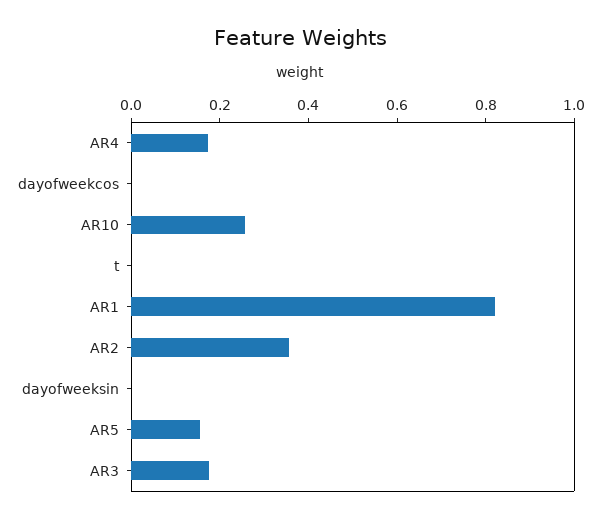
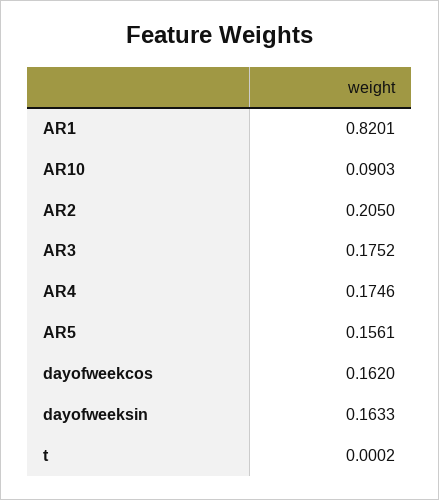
dayofweekcos: 0 -> 0.162
AR10: 0.25 -> 0.0903
AR2: 0.35 -> 0.205
dayofweeksin: 0 -> 0.1633

